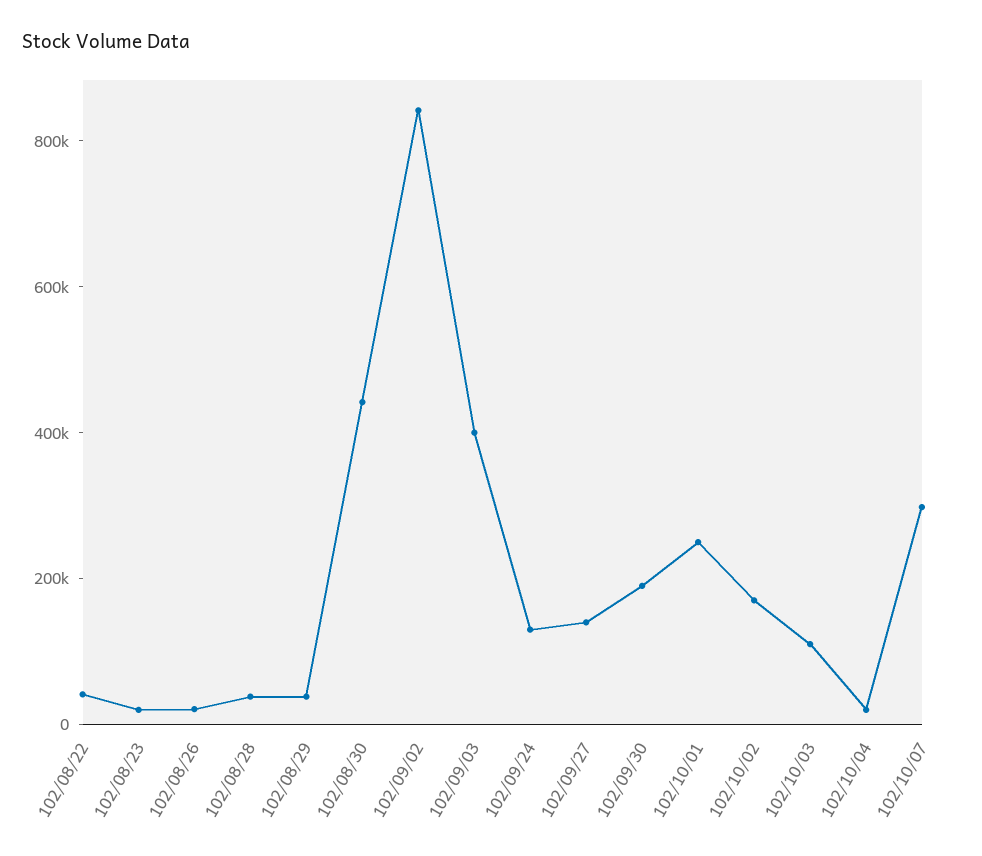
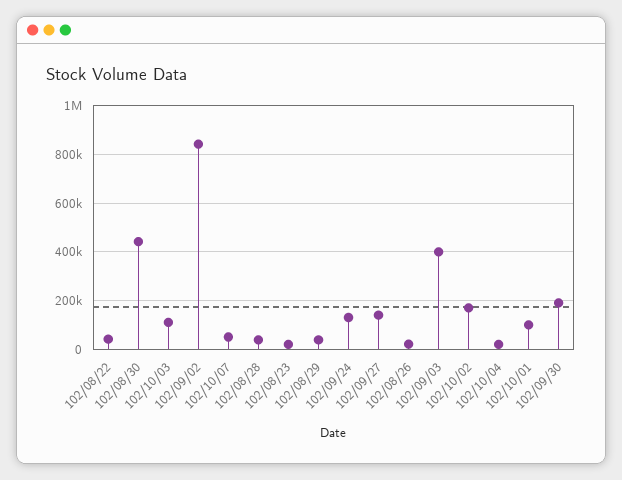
102/10/01: 250000 -> 100000
102/10/07: 300000 -> 50000

